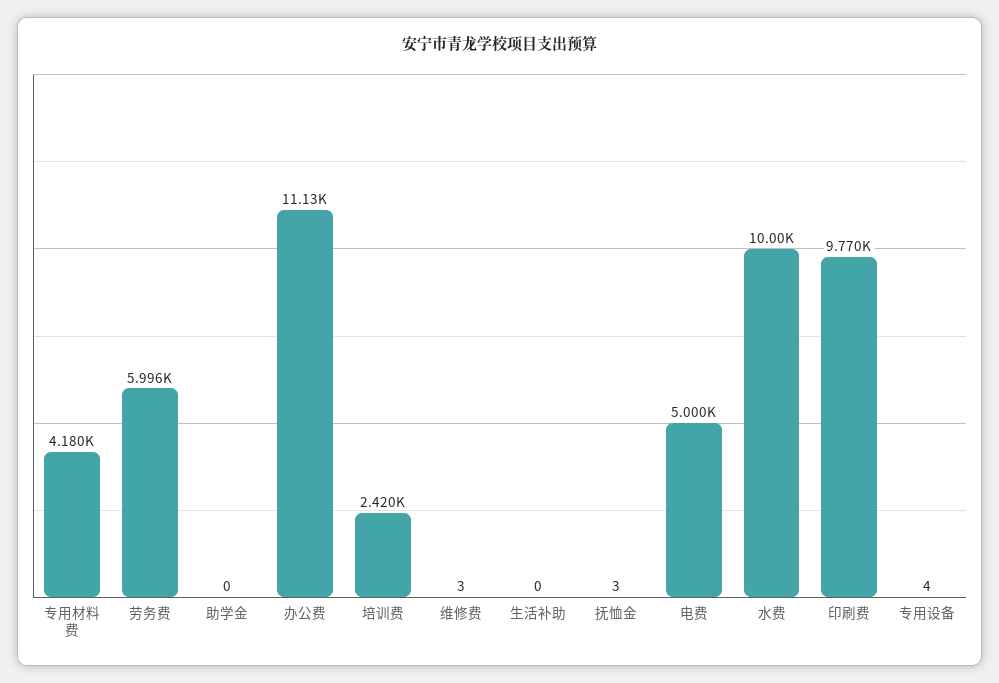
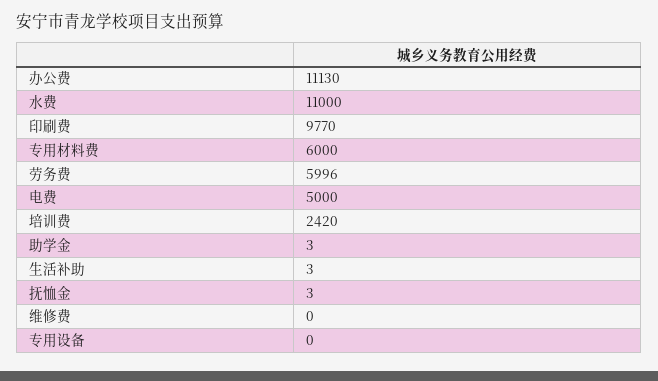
专用材料费: 4180 -> 6000
助学金: 0 -> 3
维修费: 3 -> 0
生活补助: 0 -> 3
水费: 10000 -> 11000
专用设备: 4 -> 0

